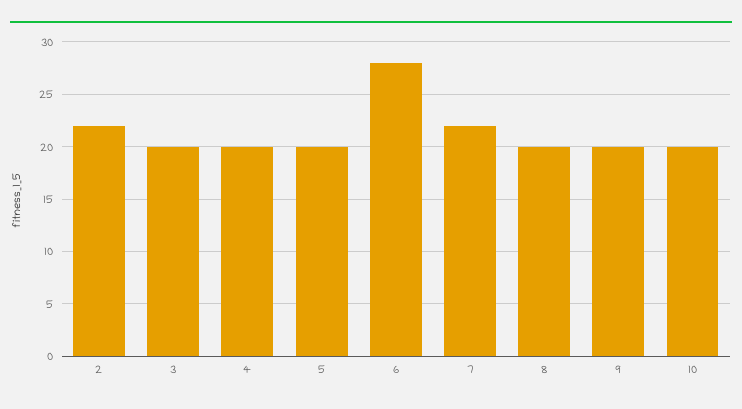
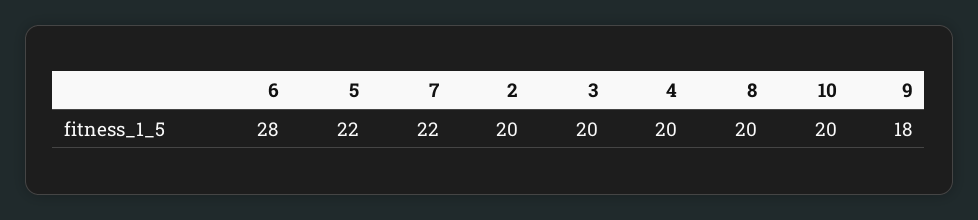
2: 22 -> 20
5: 20 -> 22
9: 20 -> 18

